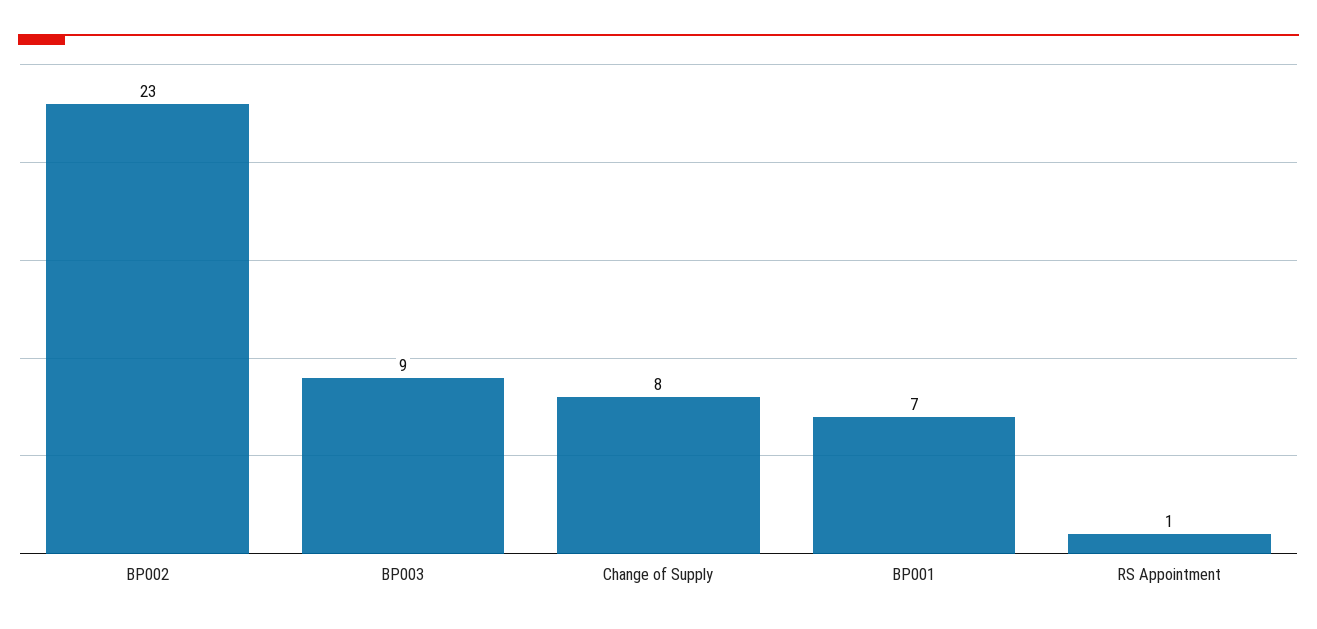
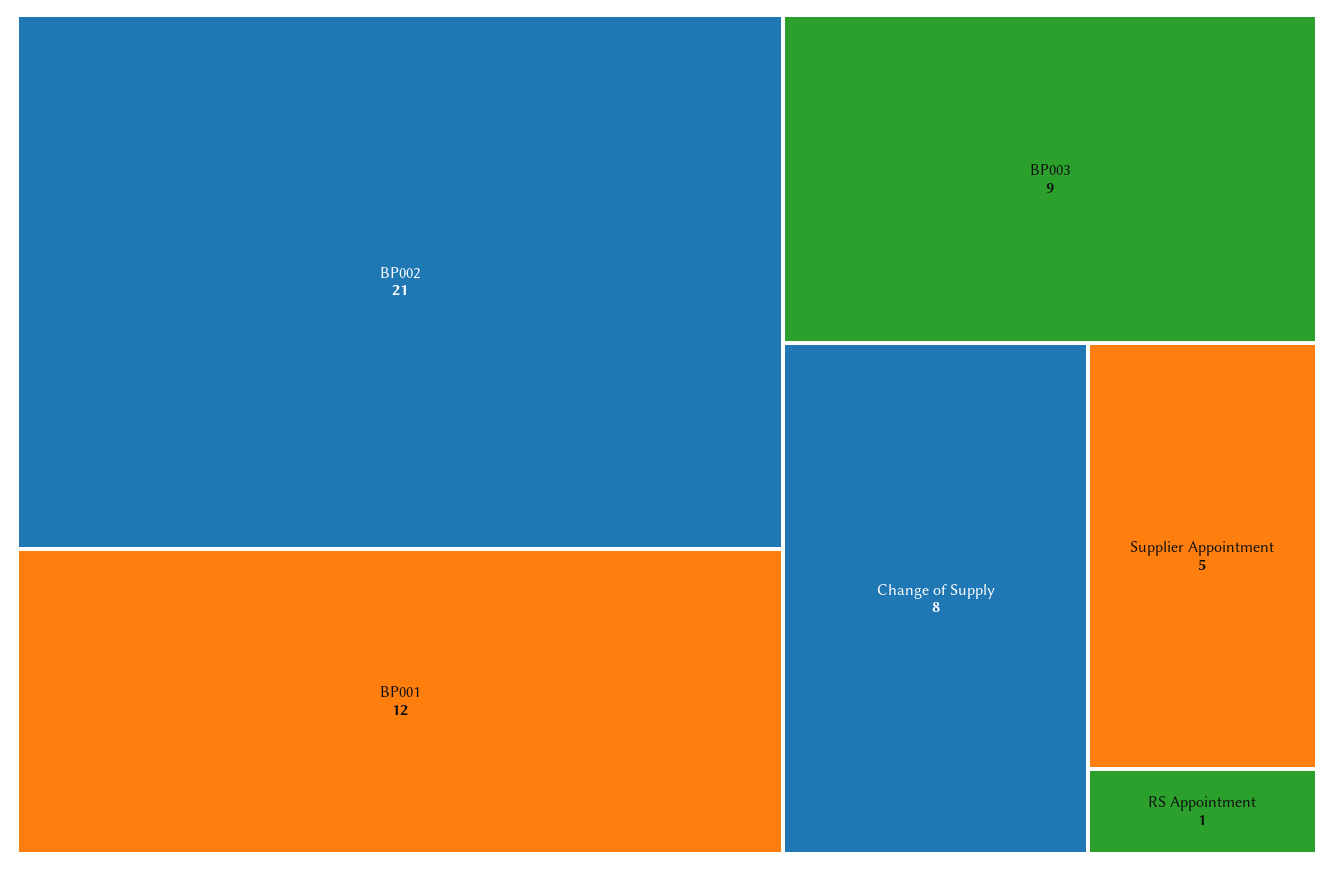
BP002: 23 -> 21
BP001: 7 -> 12
Supplier Appointment: none -> 5

